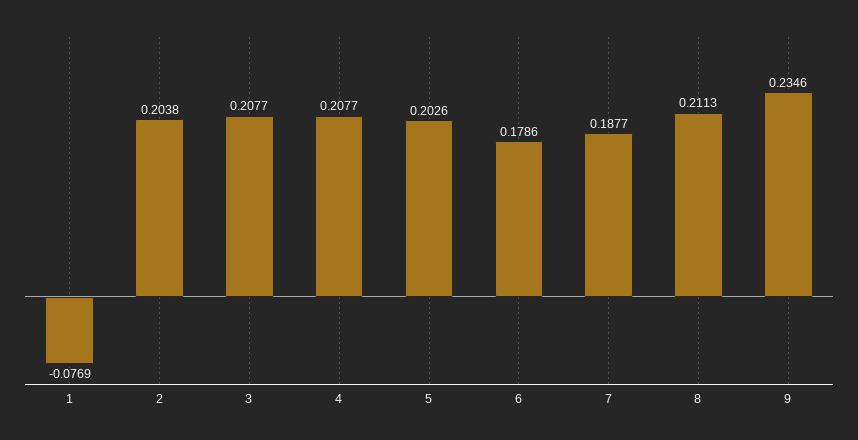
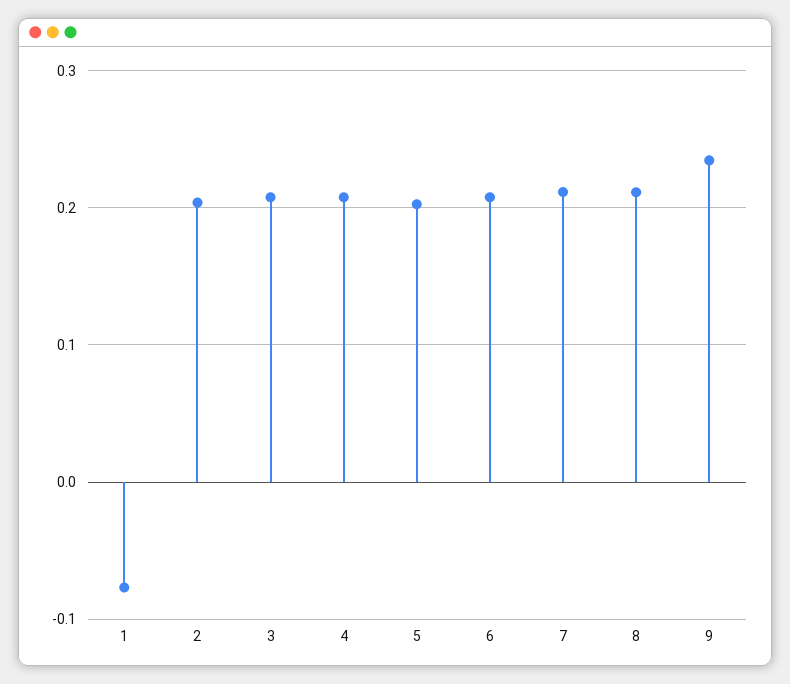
6: 0.1786 -> 0.21
7: 0.1877 -> 0.21

